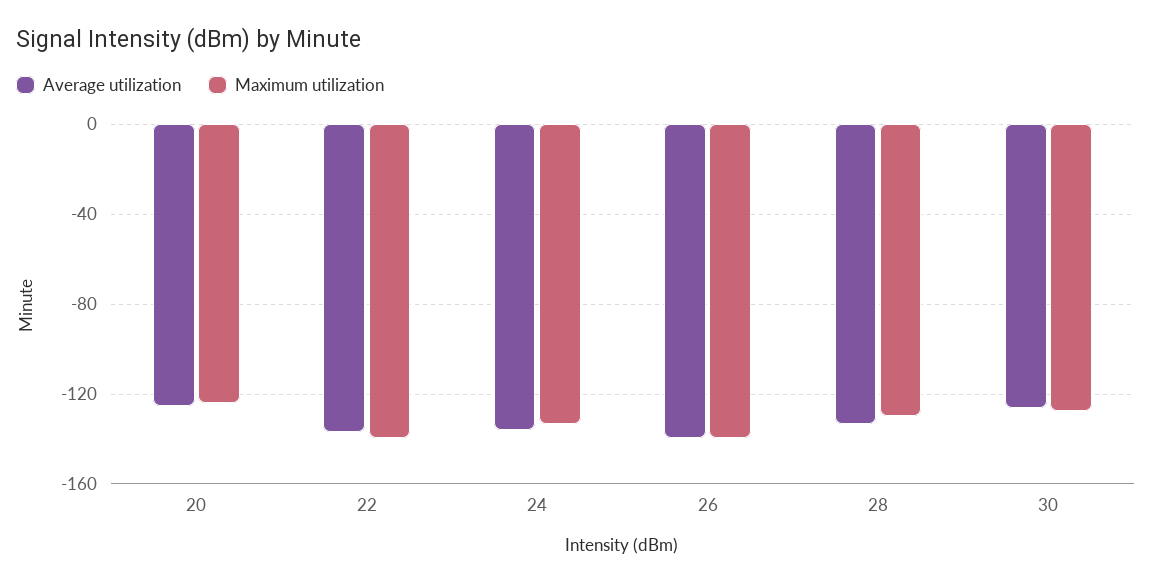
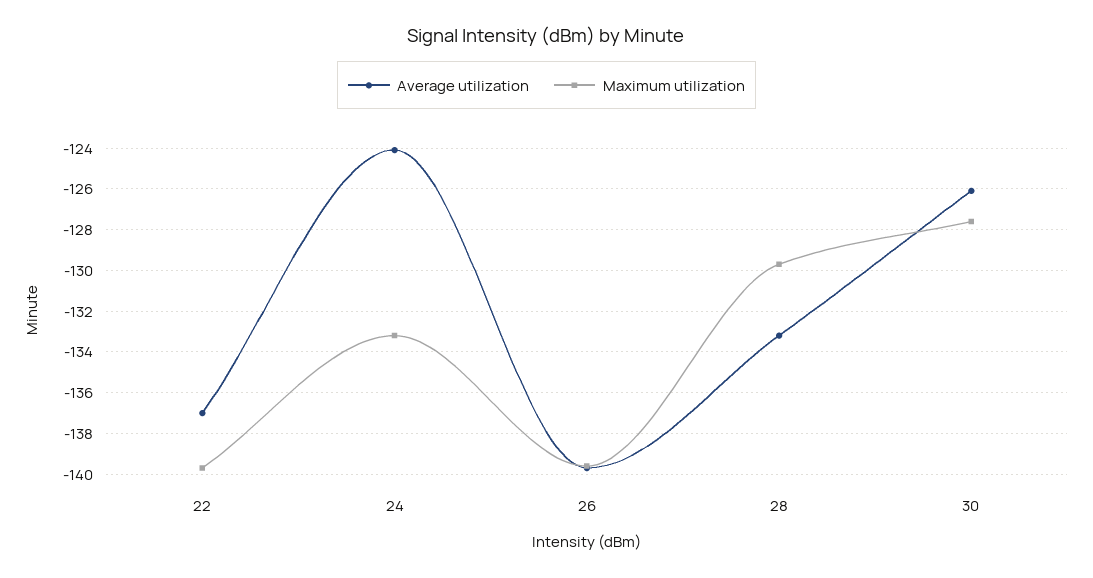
Average utilization, 20: -125 -> none
Maximum utilization, 20: -125 -> none
Average utilization, 24: -135 -> -124

